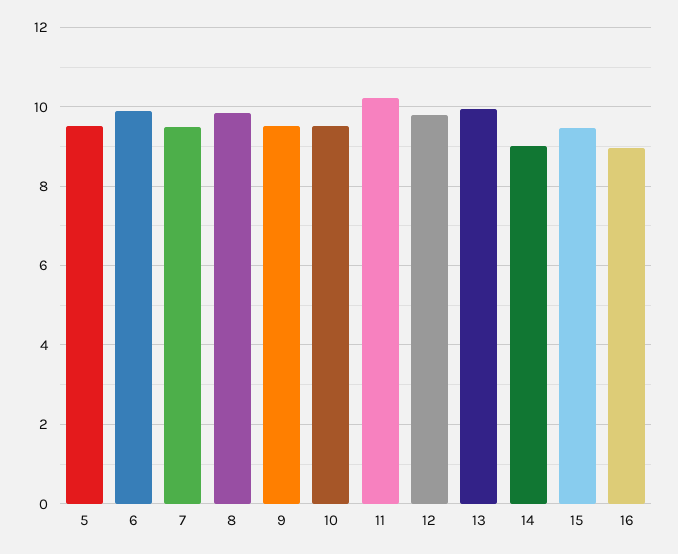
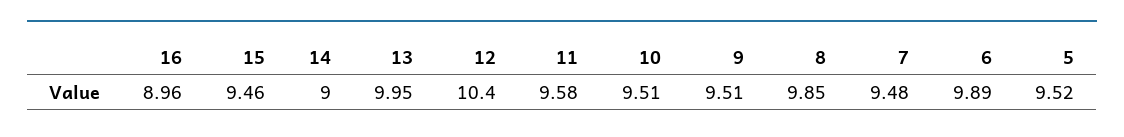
11: 10.2 -> 9.58
12: 9.8 -> 10.4

